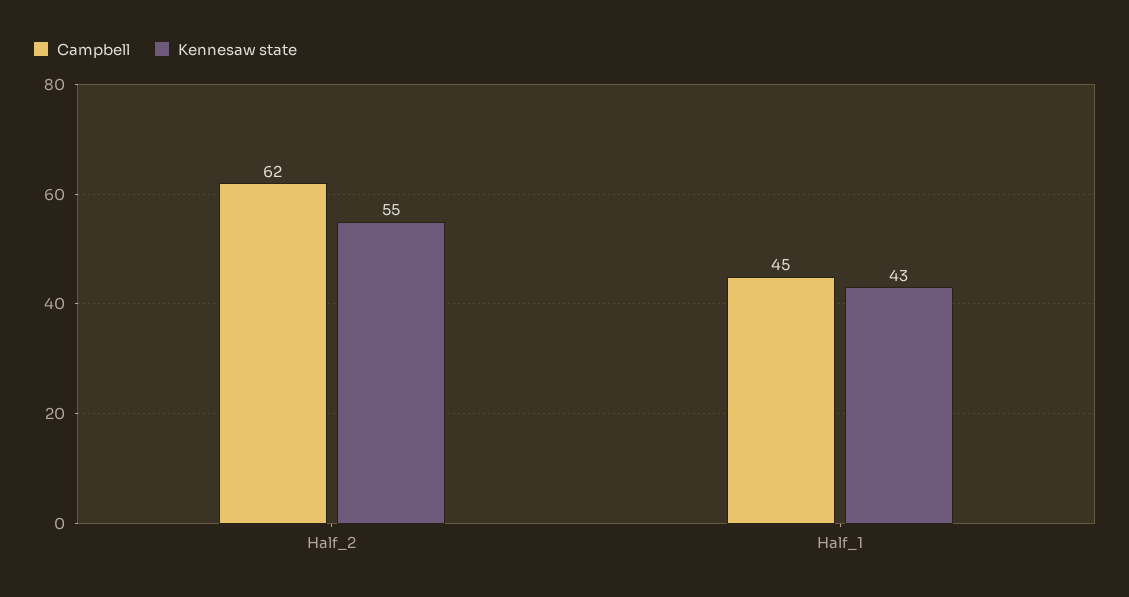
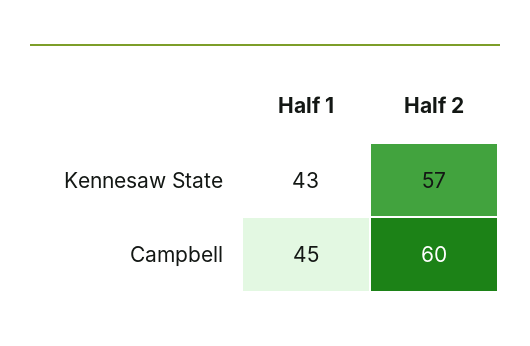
Campbell, Half_2: 62 -> 60
Kennesaw state, Half_2: 55 -> 57

